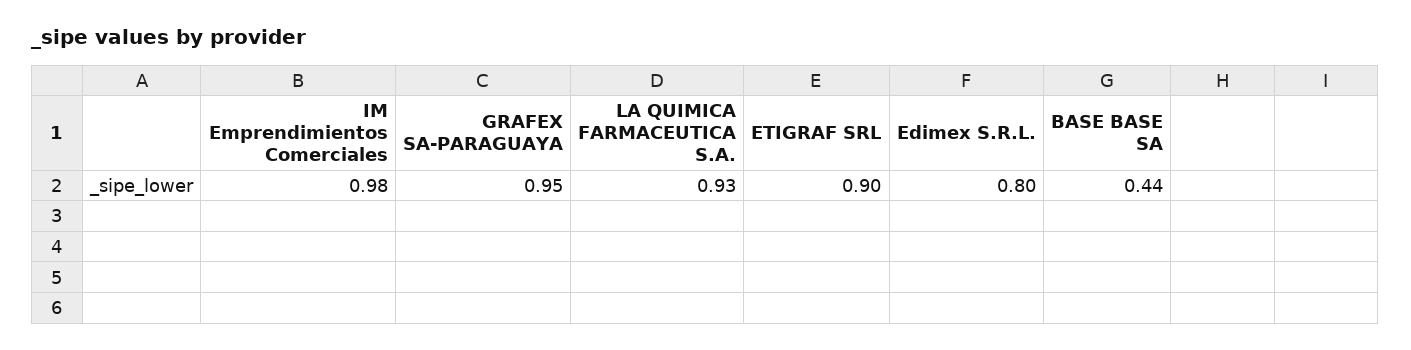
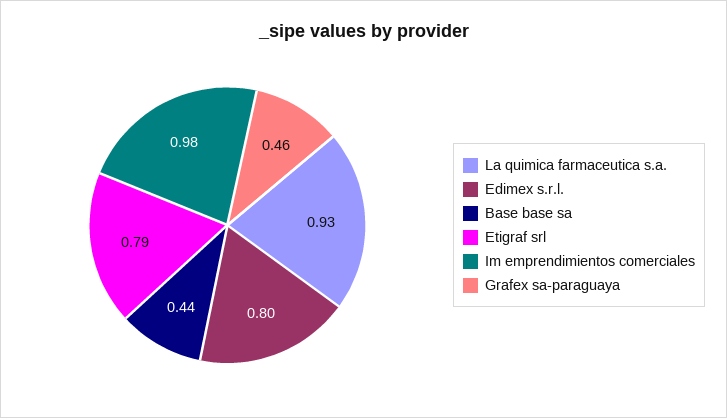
GRAFEX SA-PARAGUAYA: 0.95 -> 0.46
ETIGRAF SRL: 0.9 -> 0.79

